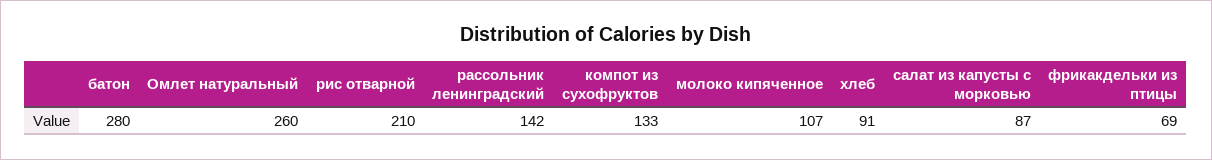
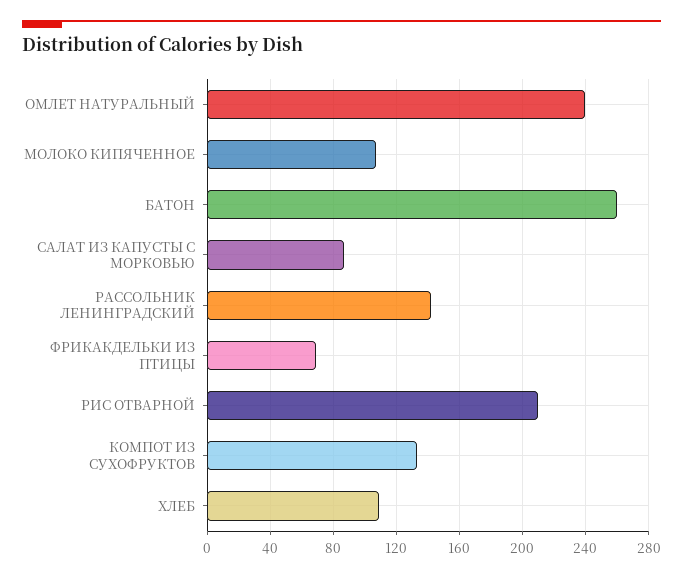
батон: 280 -> 260
Омлет натуральный: 260 -> 240
хлеб: 91 -> 110

